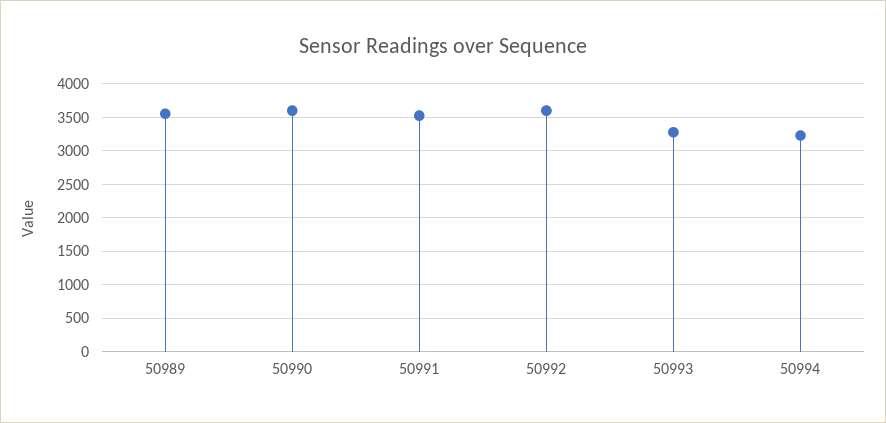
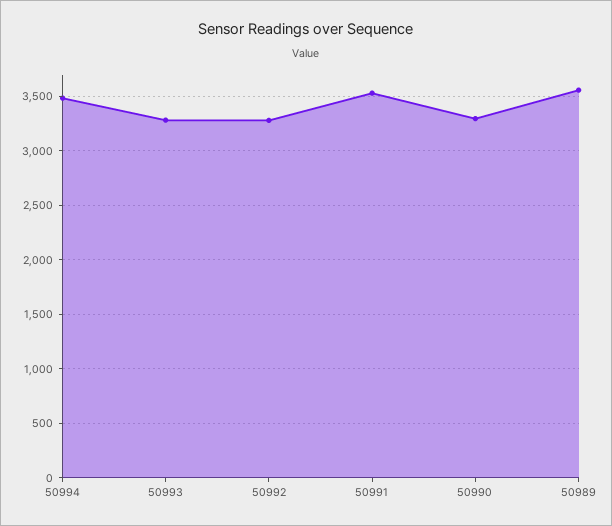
50990: 3600 -> 3300
50992: 3600 -> 3300
50994: 3200 -> 3500

